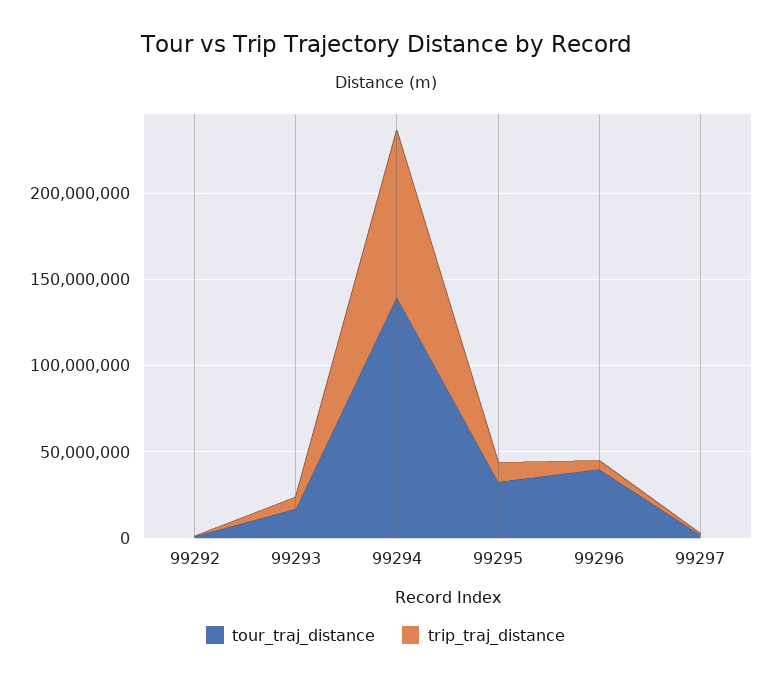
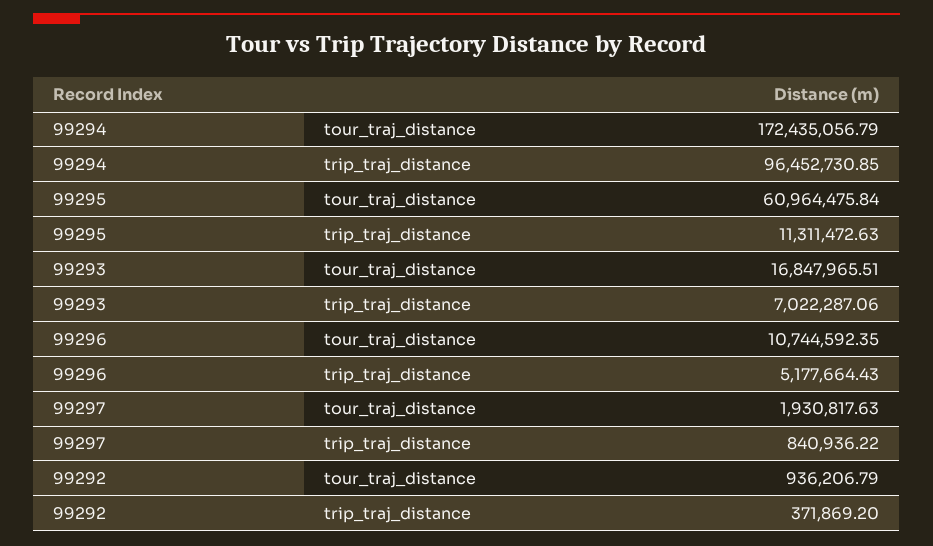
tour_traj_distance, 99294: 140000000 -> 172435056.79
tour_traj_distance, 99295: 30000000 -> 60964475.84
tour_traj_distance, 99296: 40000000 -> 10744592.35

